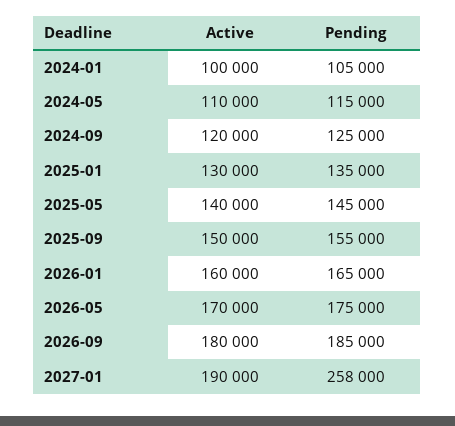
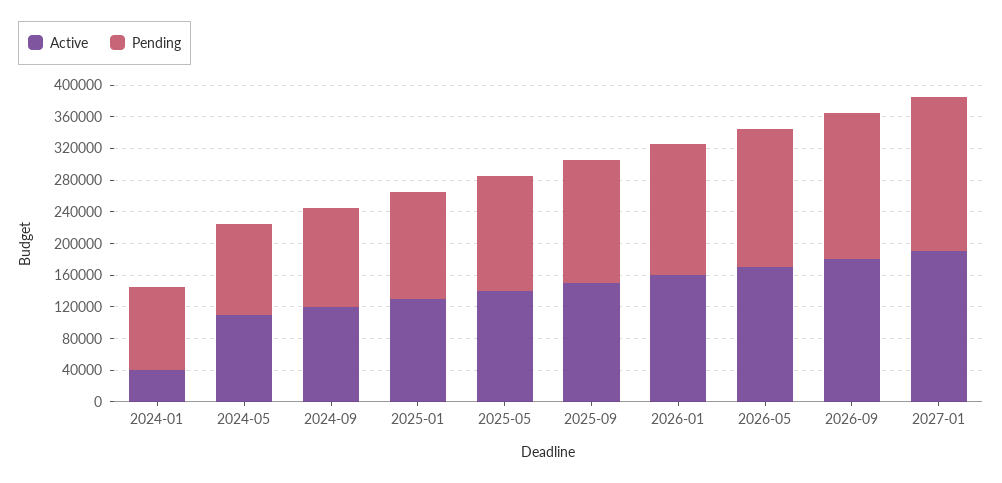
Active, 2024-01: 100000 -> 40000
Pending, 2027-01: 258000 -> 200000

